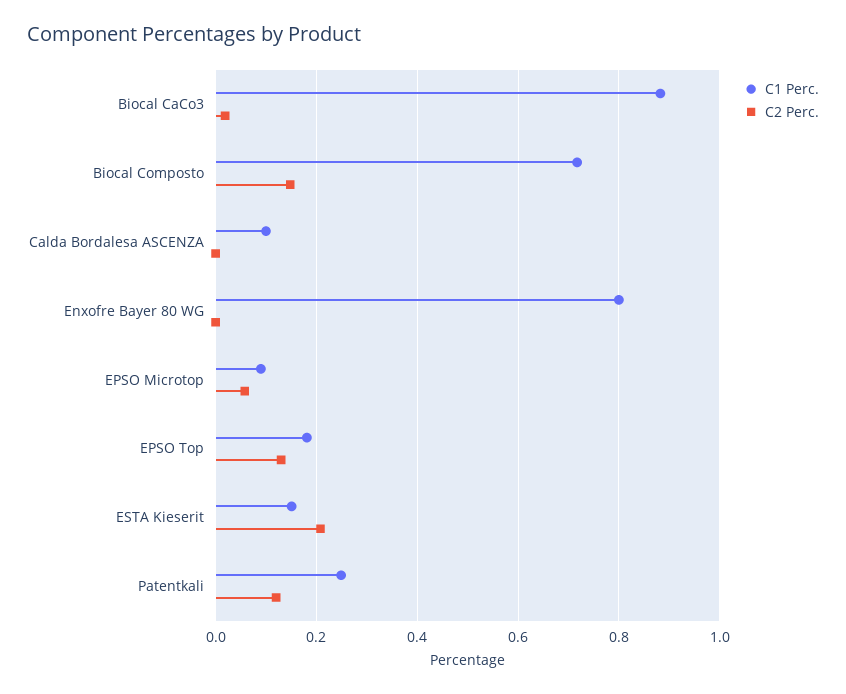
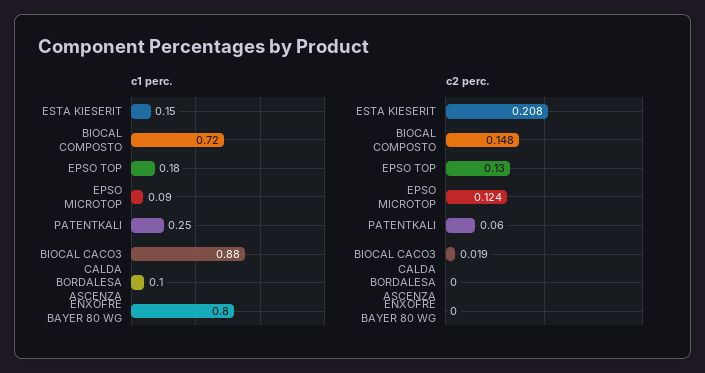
C2 Perc., EPSO Microtop: 0.06 -> 0.124
C2 Perc., Patentkali: 0.12 -> 0.06

